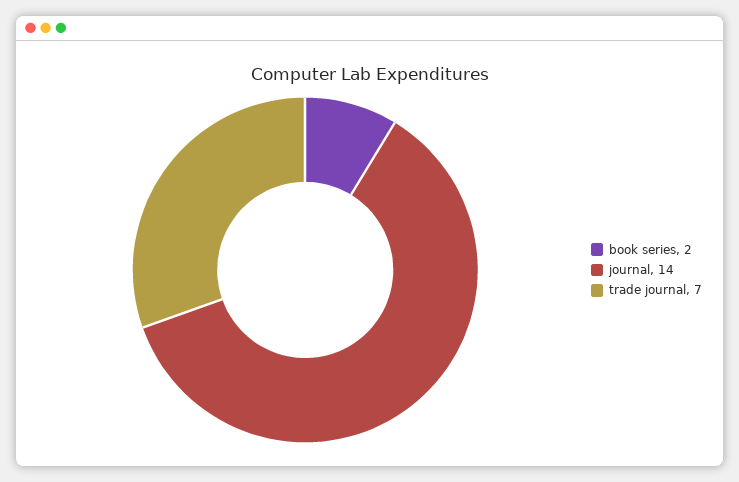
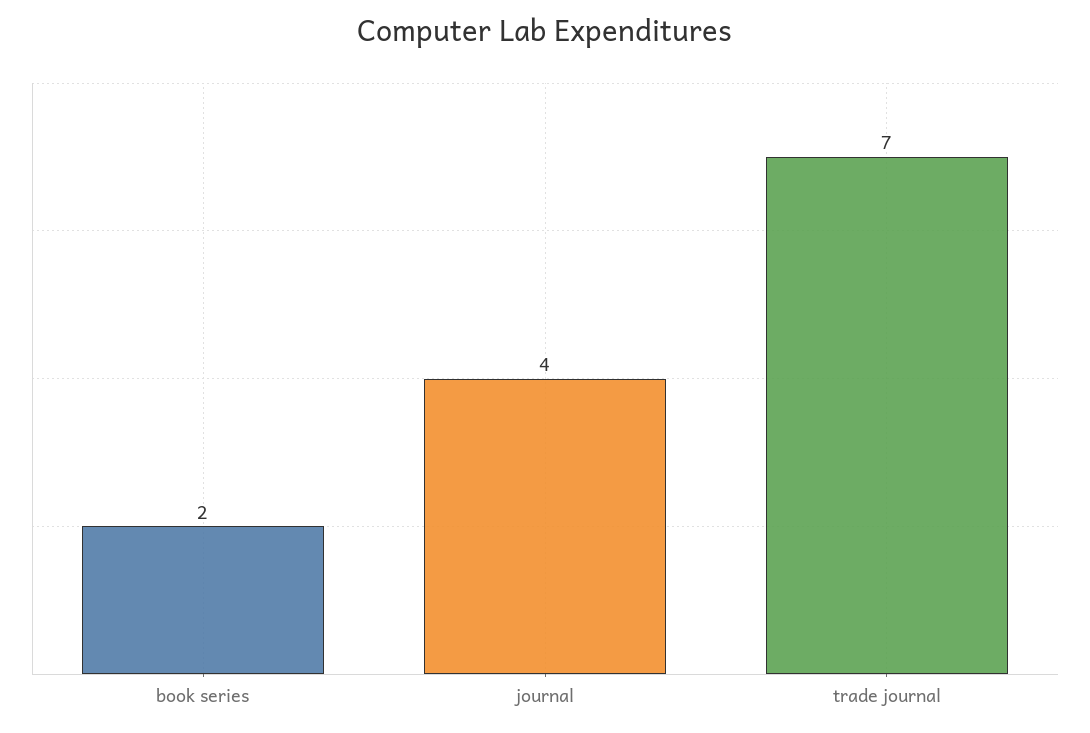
journal: 14 -> 4

